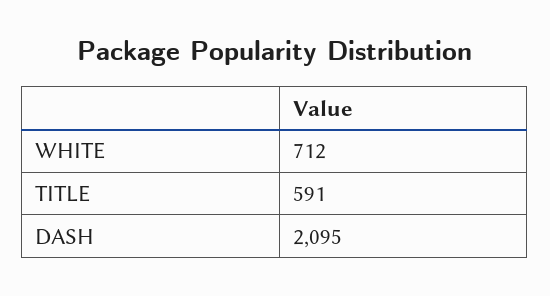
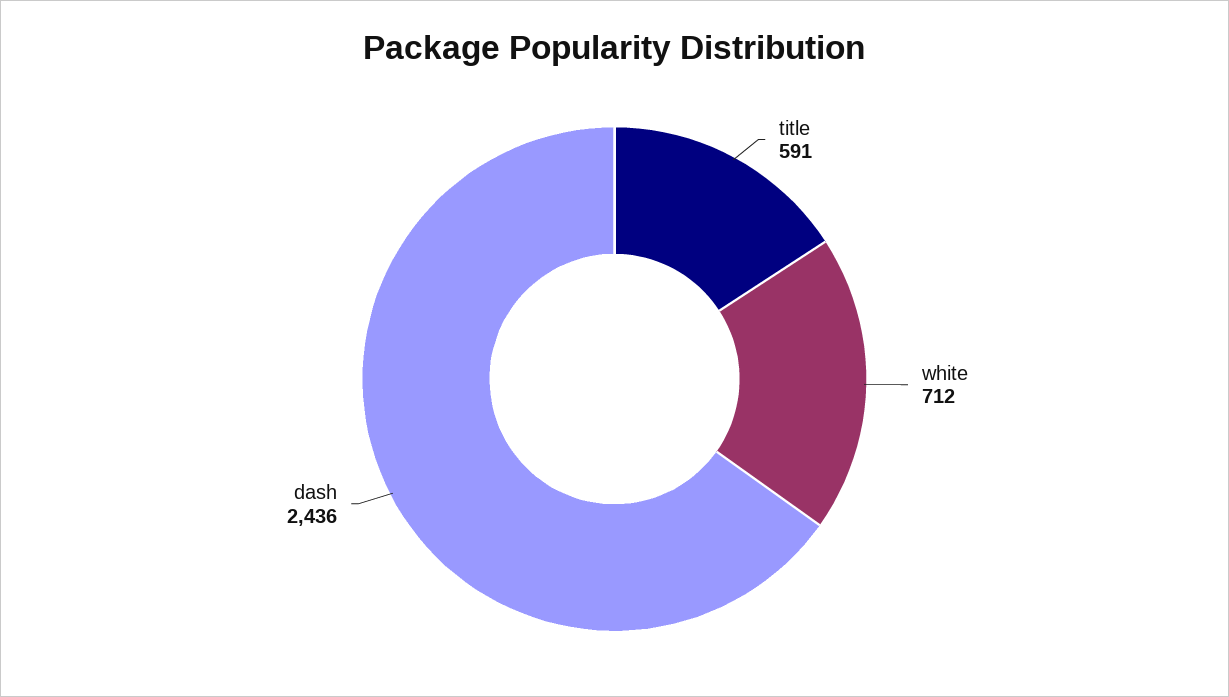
DASH: 2095 -> 2436

